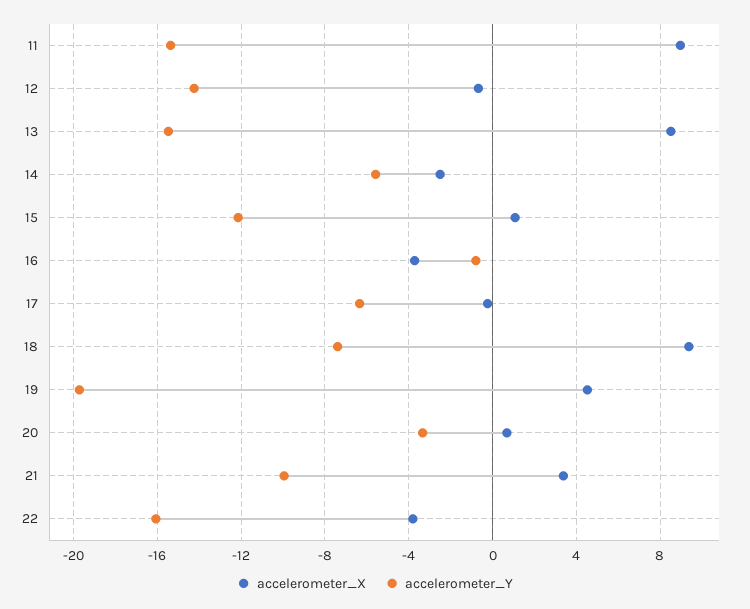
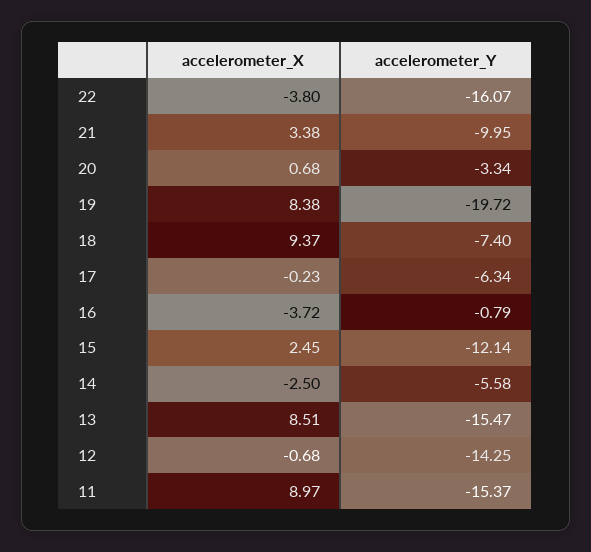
accelerometer_X, 15: 1 -> 2.45
accelerometer_X, 19: 4.5 -> 8.38

